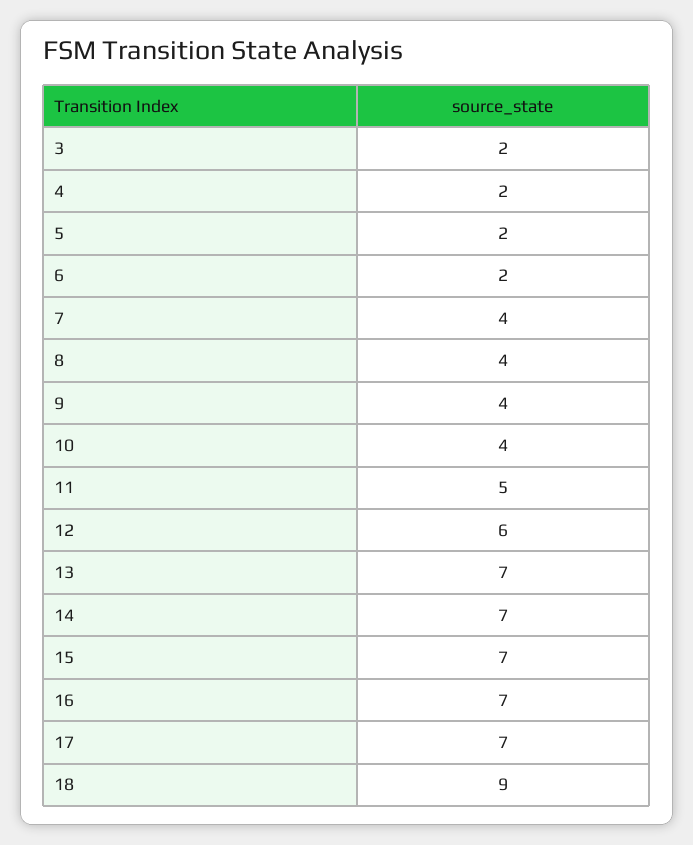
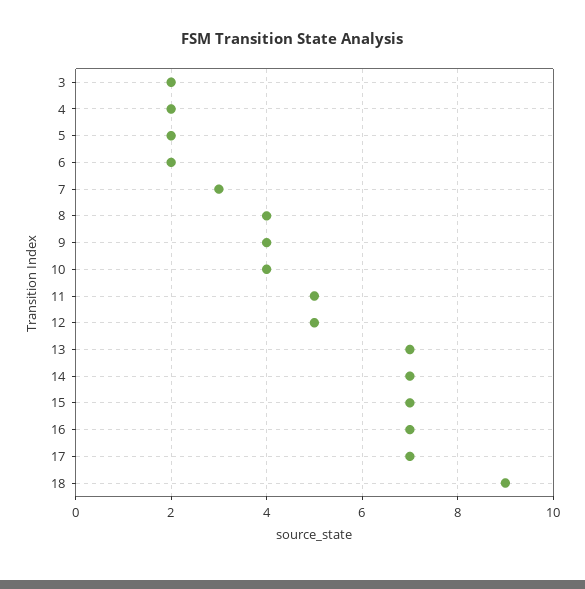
7: 4 -> 3
12: 6 -> 5

